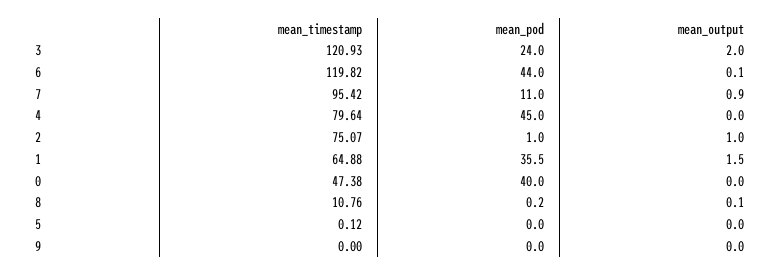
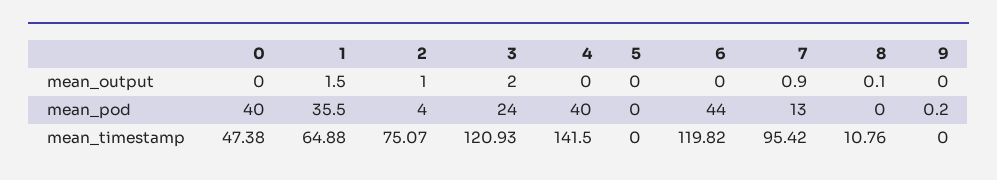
mean_output, 6: 0.1 -> 0
mean_pod, 7: 11 -> 13
mean_timestamp, 4: 79.64 -> 141.5
mean_pod, 4: 45 -> 40
mean_pod, 2: 1 -> 4
mean_pod, 8: 0.2 -> 0
mean_timestamp, 5: 0.12 -> 0
mean_pod, 9: 0 -> 0.2

